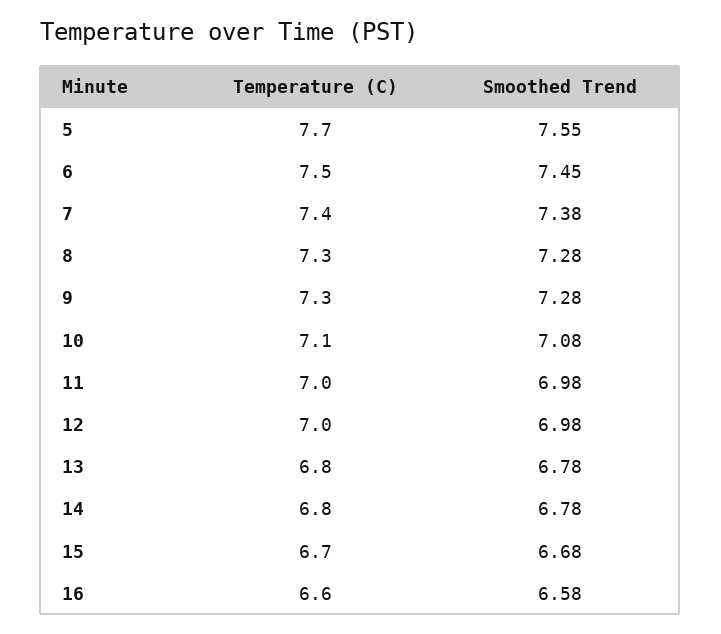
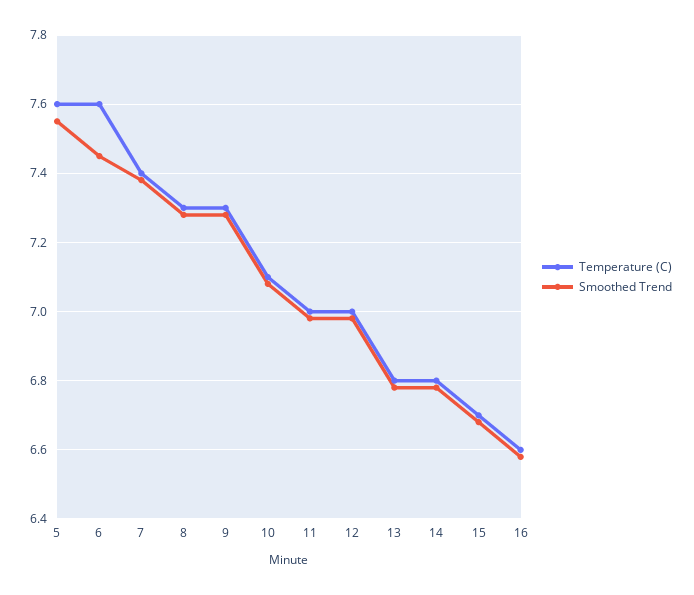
Temperature (C), 5: 7.7 -> 7.6
Temperature (C), 6: 7.5 -> 7.6

